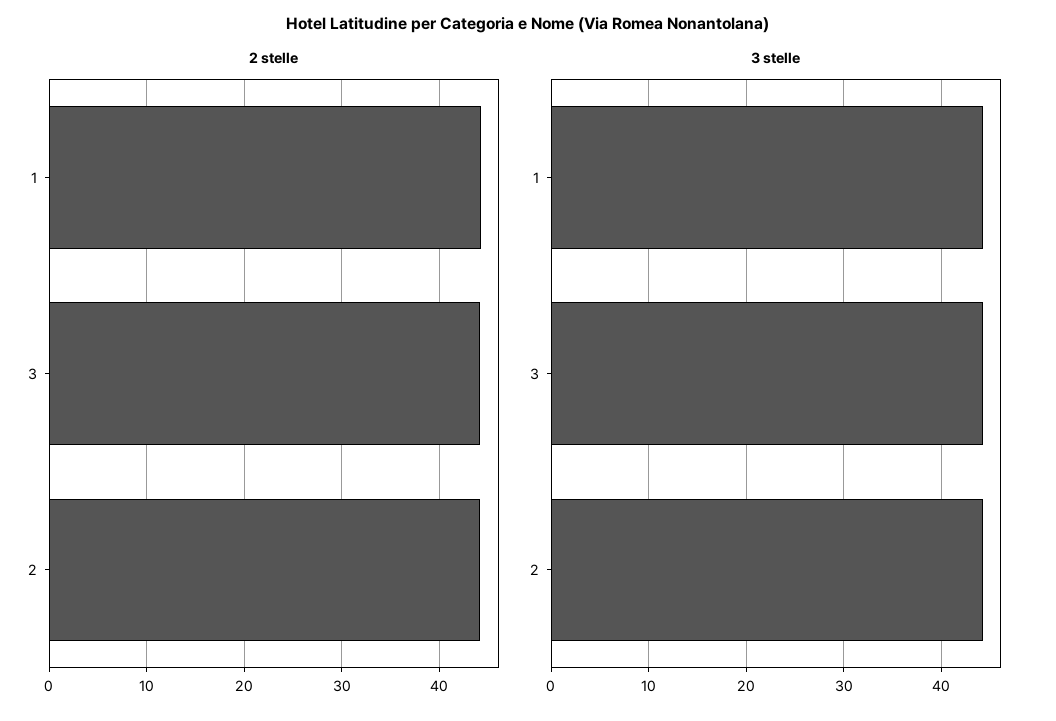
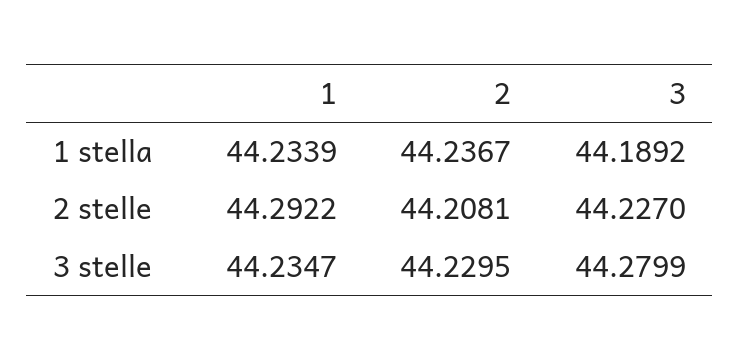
1 stella, 1: none -> 44.2339
1 stella, 2: none -> 44.2367
1 stella, 3: none -> 44.1892

